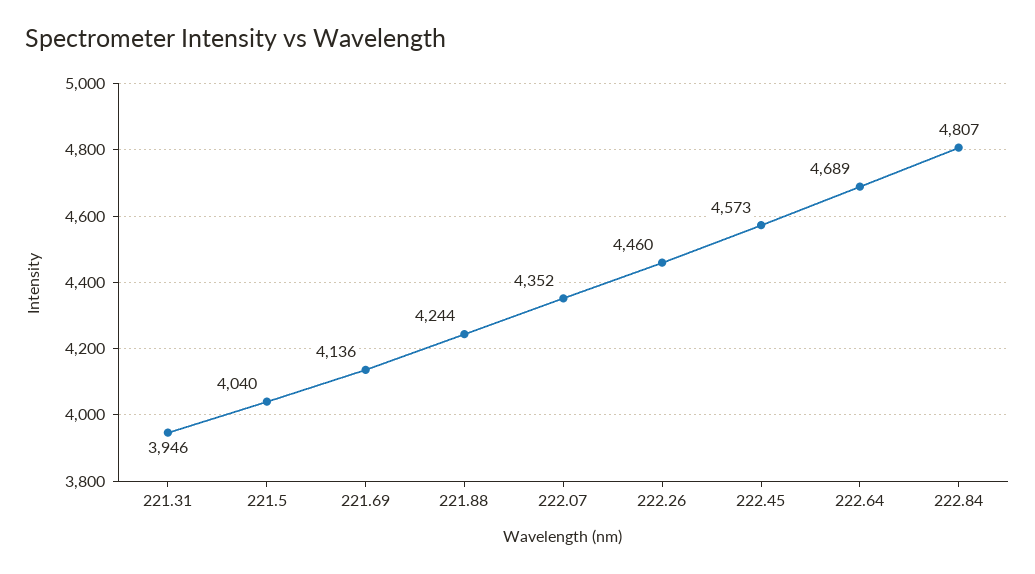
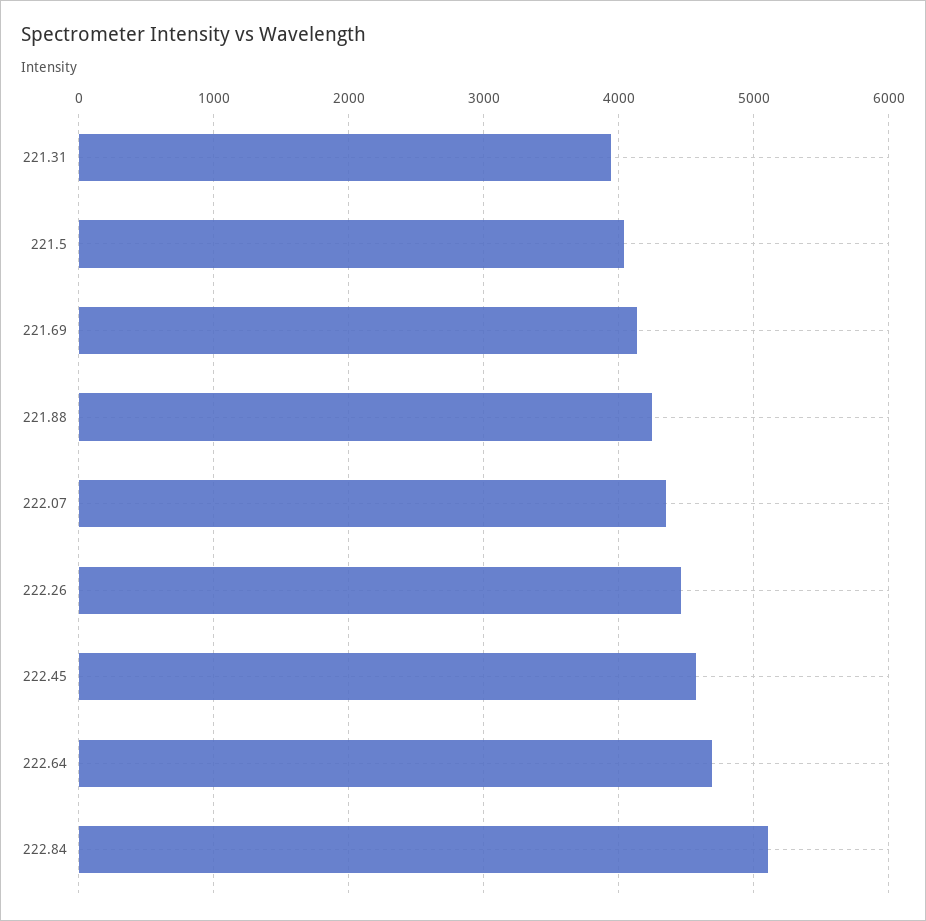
222.84: 4807 -> 5100

